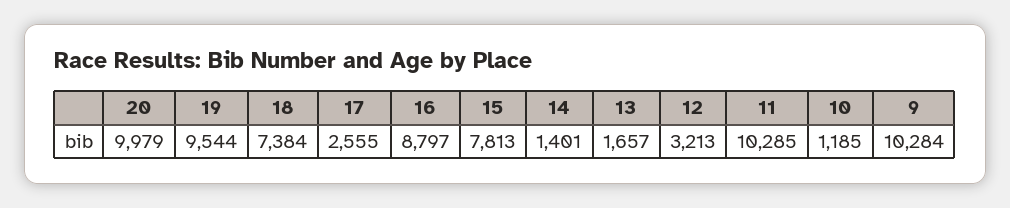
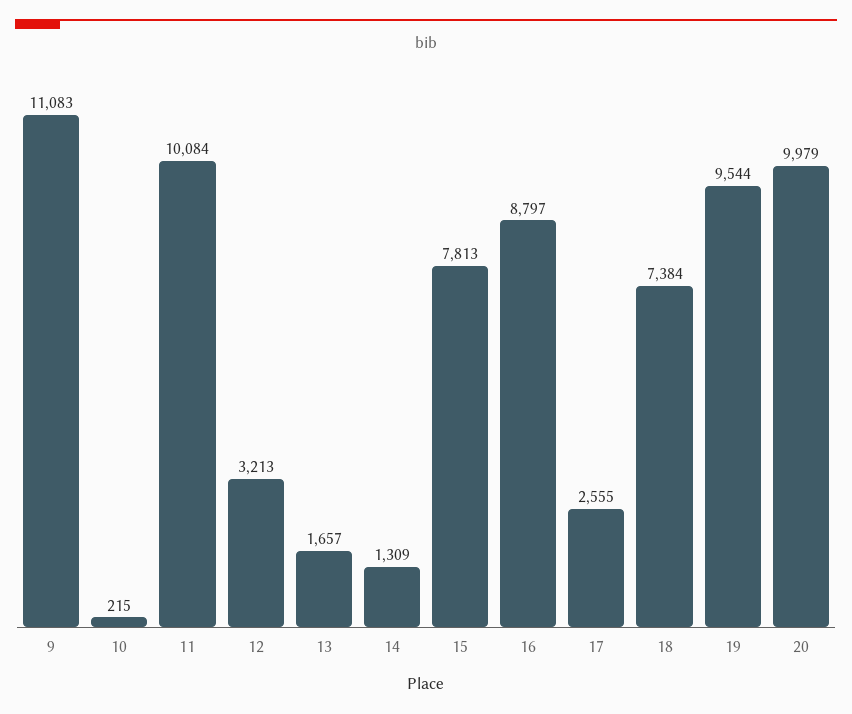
14: 1401 -> 1309
11: 10285 -> 10084
10: 1185 -> 215
9: 10284 -> 11083

